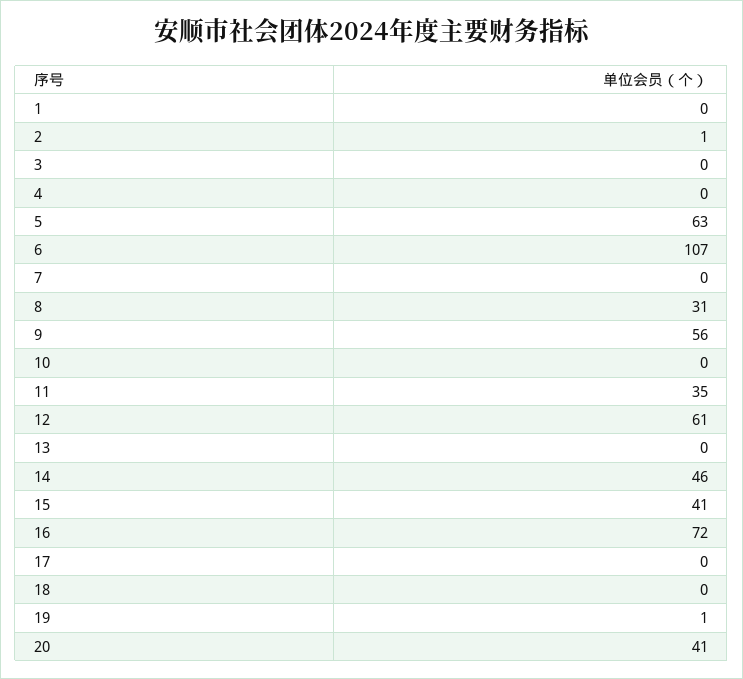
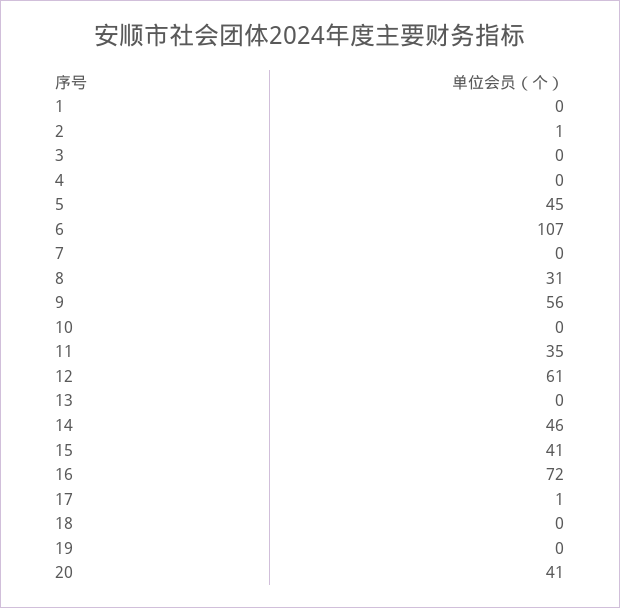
5: 63 -> 45
17: 0 -> 1
19: 1 -> 0

